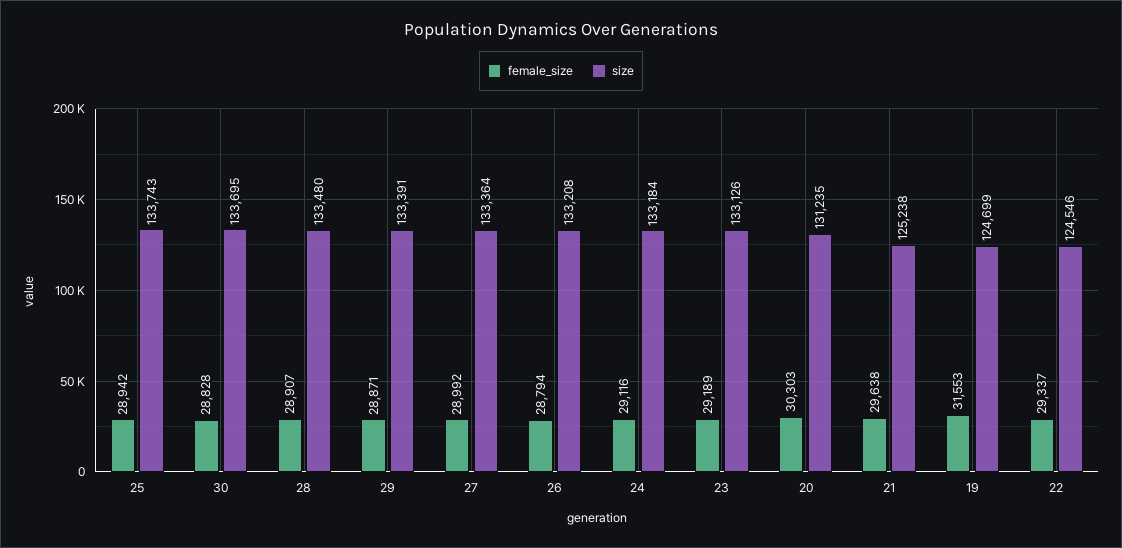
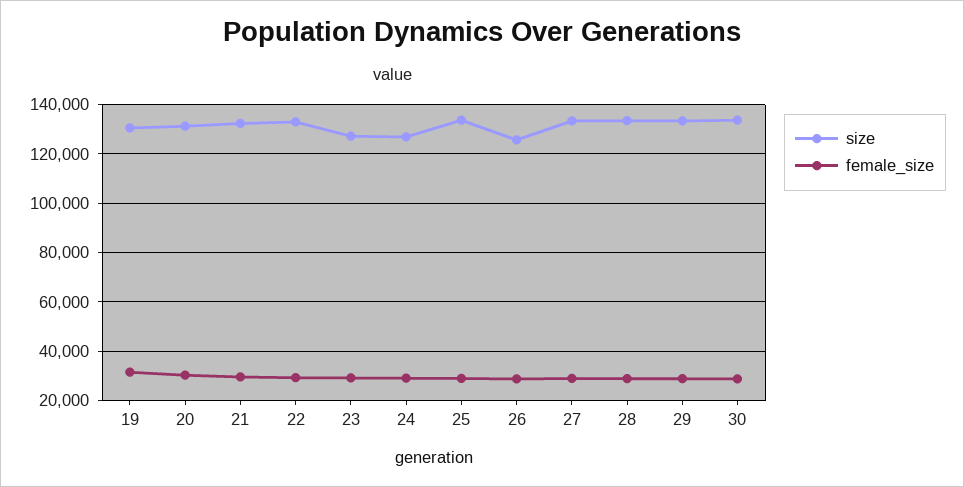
size, 26: 133208 -> 125000
size, 24: 133184 -> 127500
size, 23: 133126 -> 127500
size, 21: 125238 -> 132500
size, 19: 124699 -> 130000
size, 22: 124546 -> 132500

